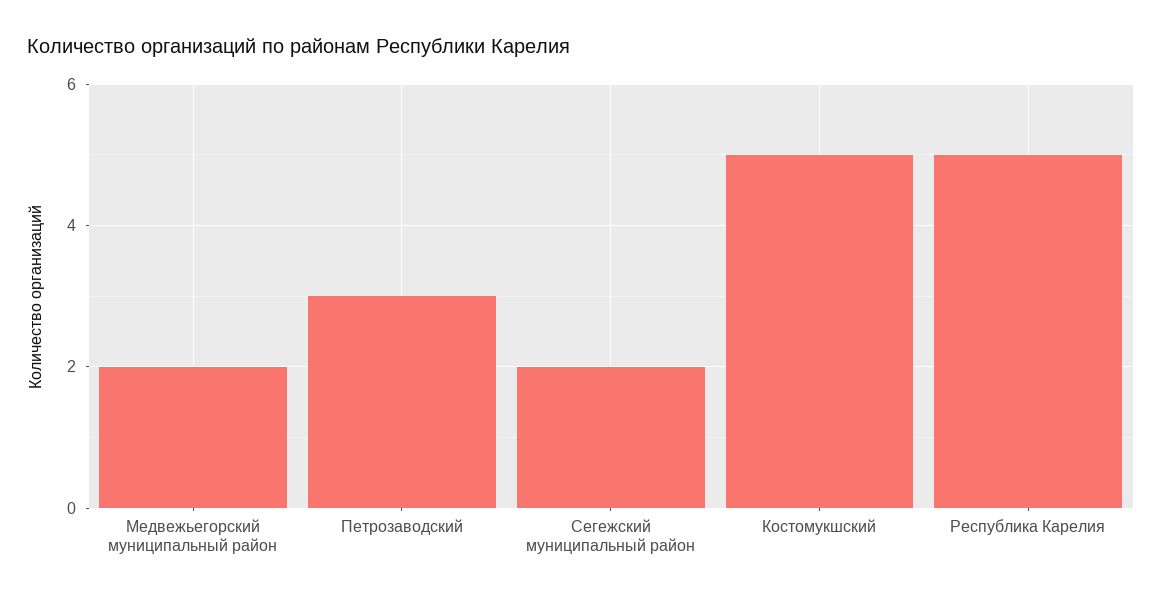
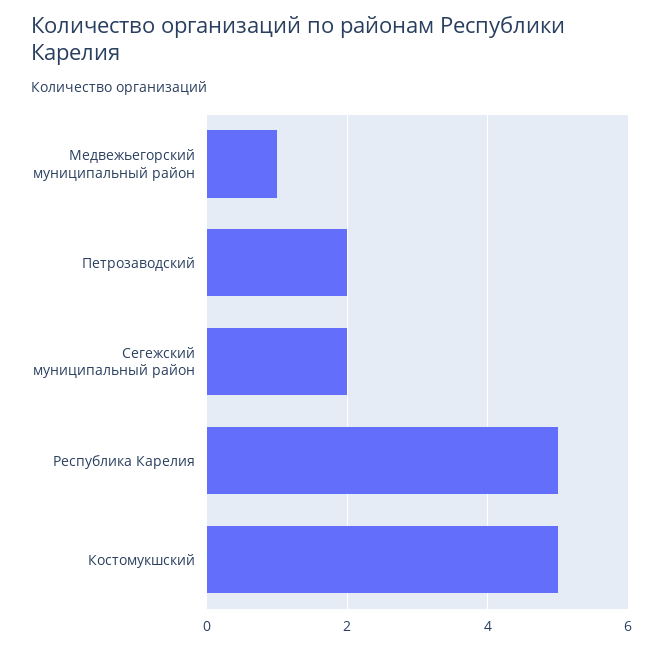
Медвежьегорский муниципальный район: 2 -> 1
Петрозаводский: 3 -> 2

